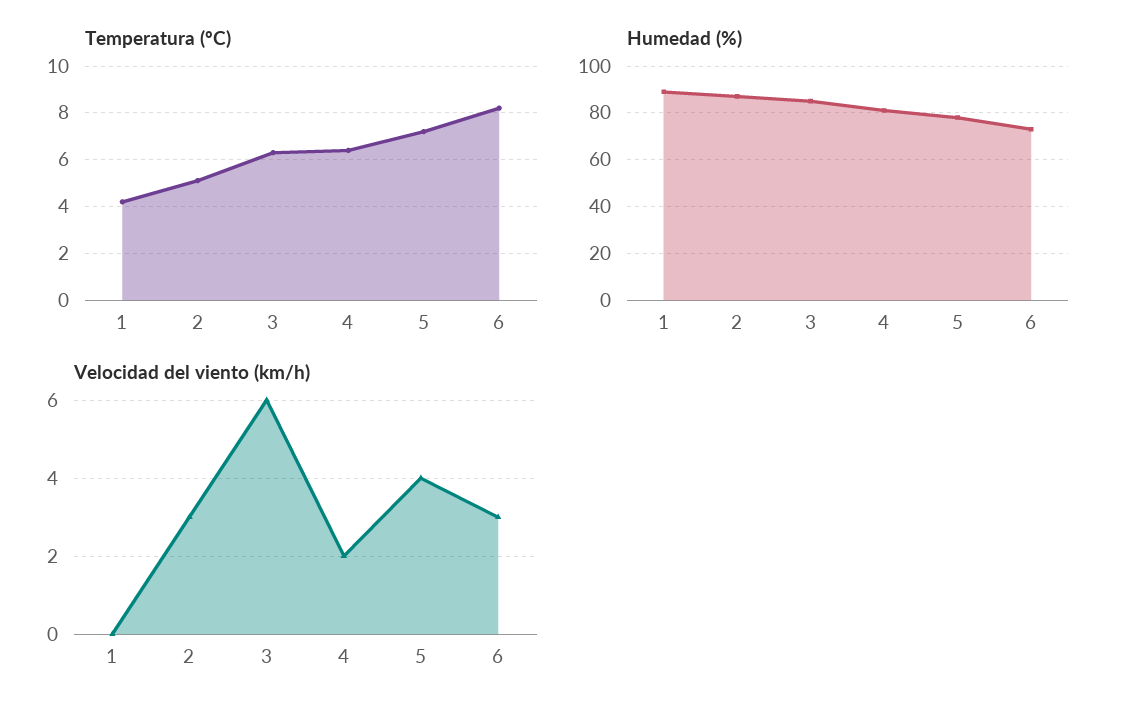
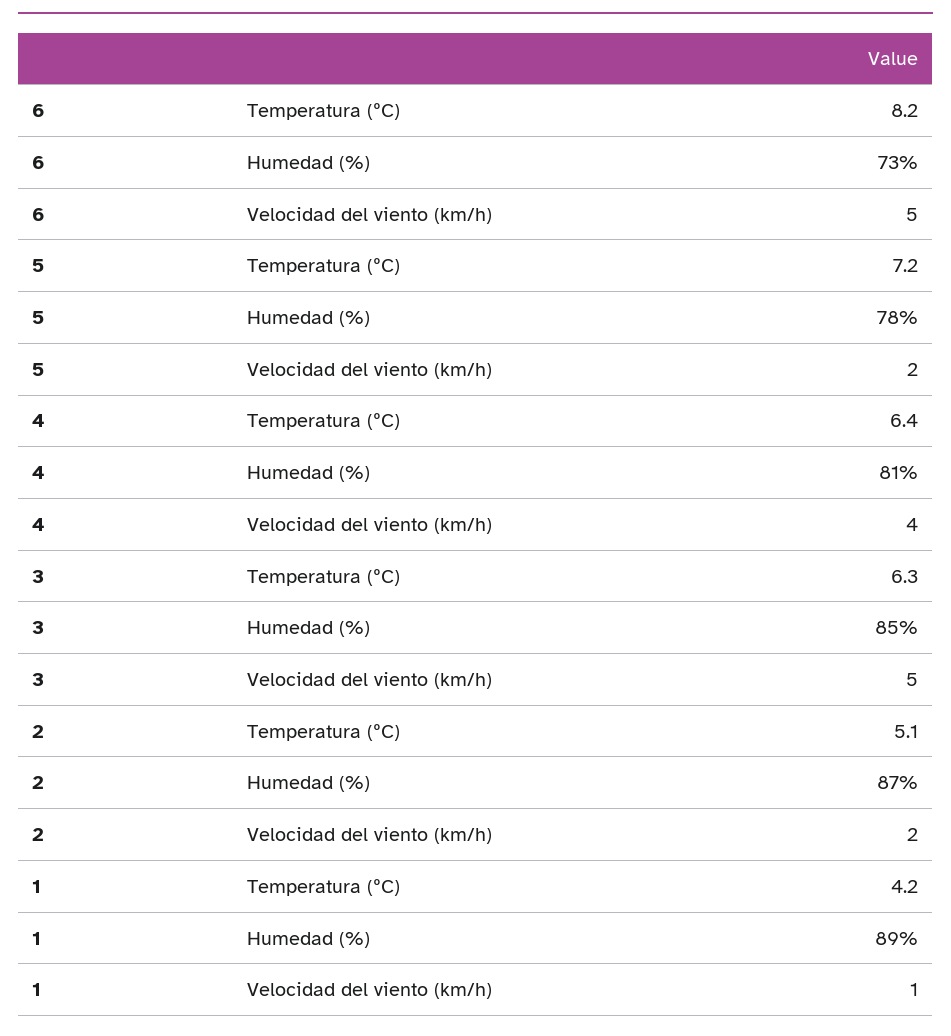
Velocidad del viento (km/h), 1: 0 -> 1
Velocidad del viento (km/h), 2: 3 -> 2
Velocidad del viento (km/h), 3: 6 -> 5
Velocidad del viento (km/h), 4: 2 -> 4
Velocidad del viento (km/h), 5: 4 -> 2
Velocidad del viento (km/h), 6: 3 -> 5

